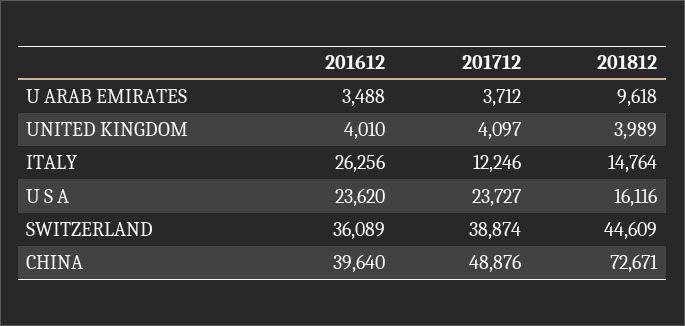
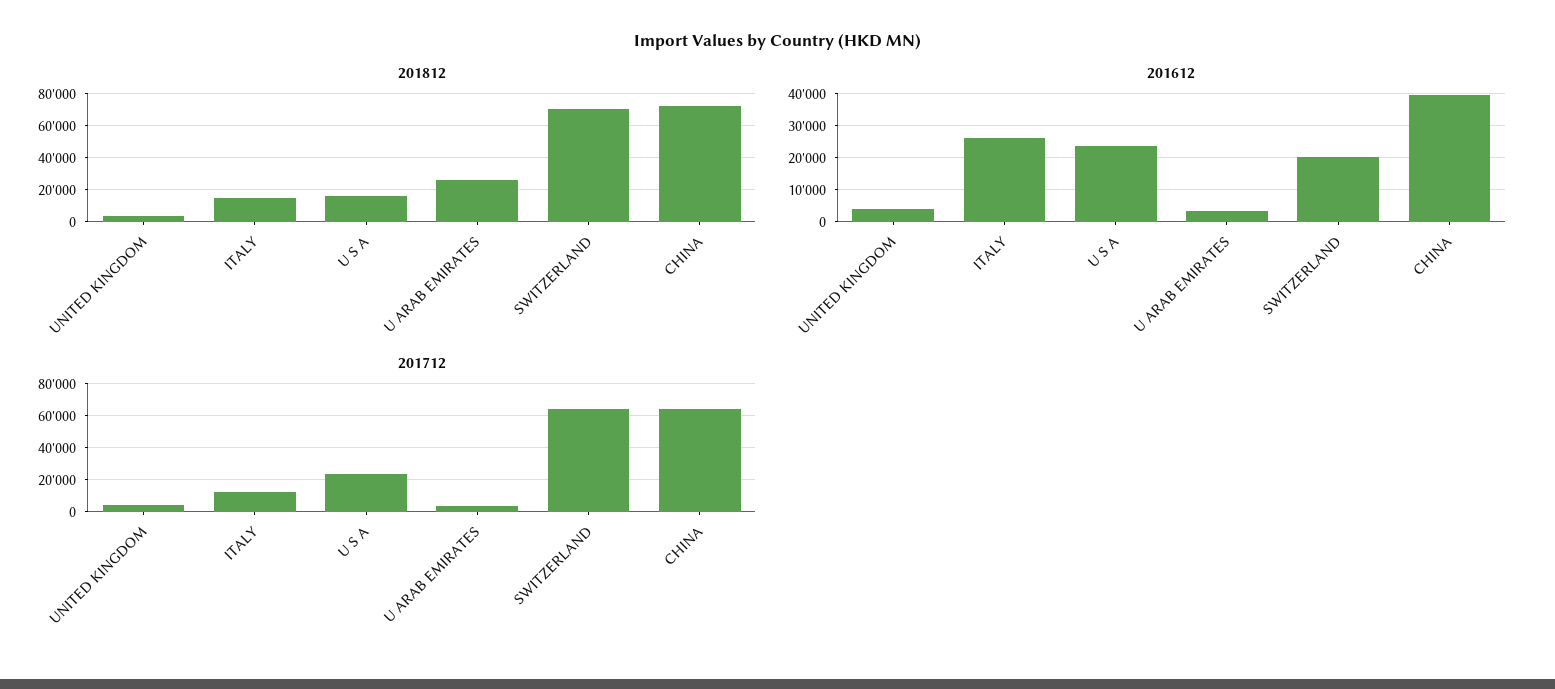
201812, U ARAB EMIRATES: 9618 -> 25000
201612, SWITZERLAND: 36089 -> 20000
201712, SWITZERLAND: 38874 -> 65000
201812, SWITZERLAND: 44609 -> 70000
201712, CHINA: 48876 -> 65000

